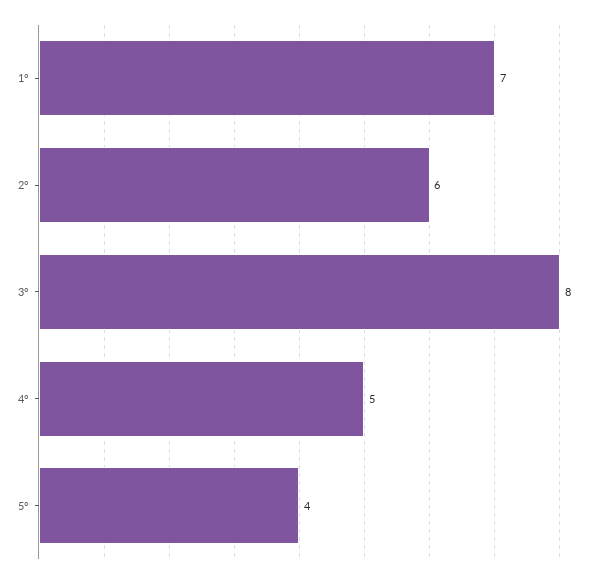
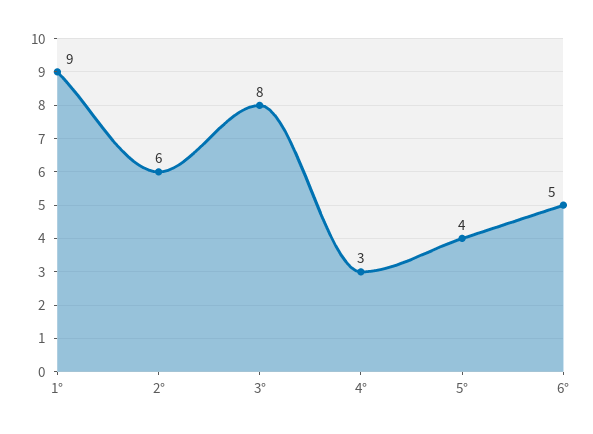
1°: 7 -> 9
4°: 5 -> 3
6°: none -> 5

